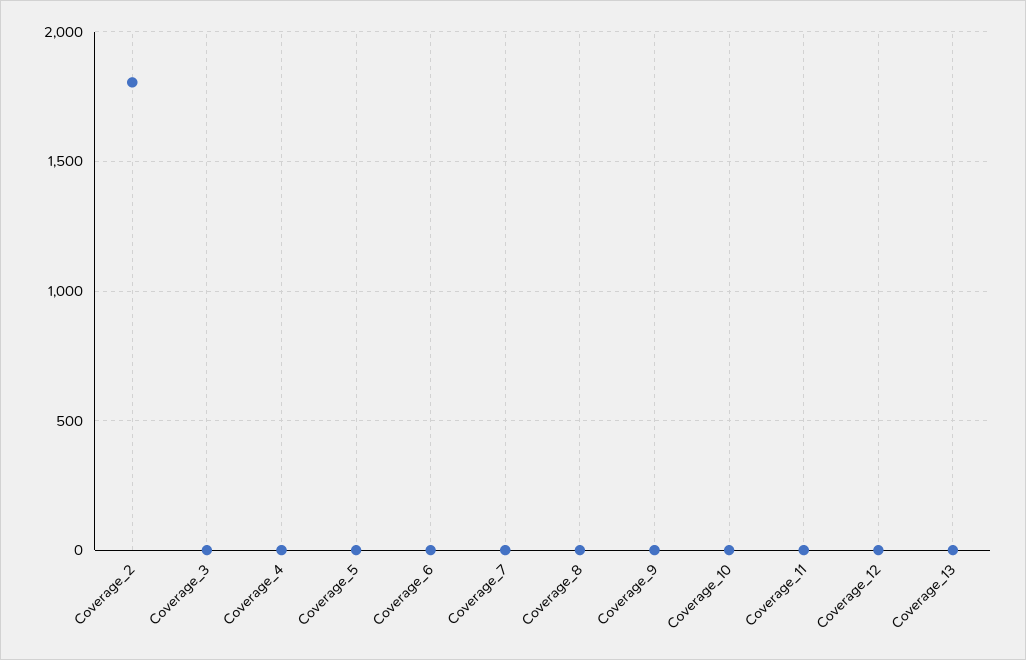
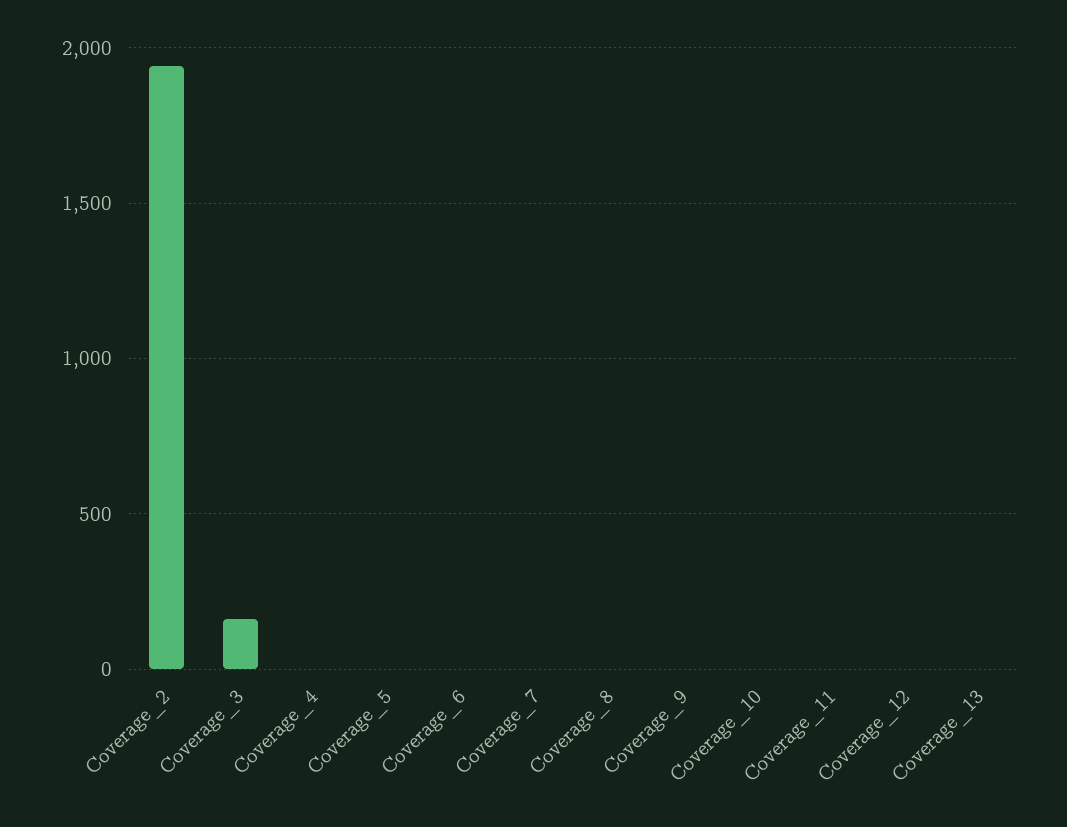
Coverage_2: 1800 -> 1950
Coverage_3: 0 -> 150

